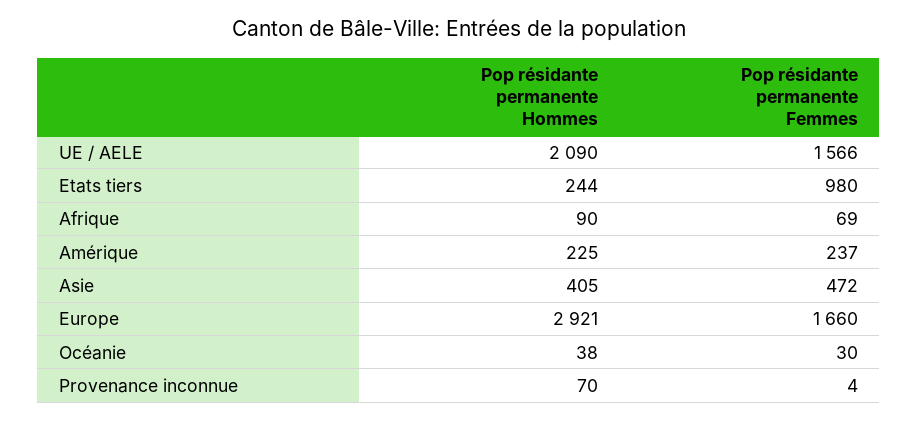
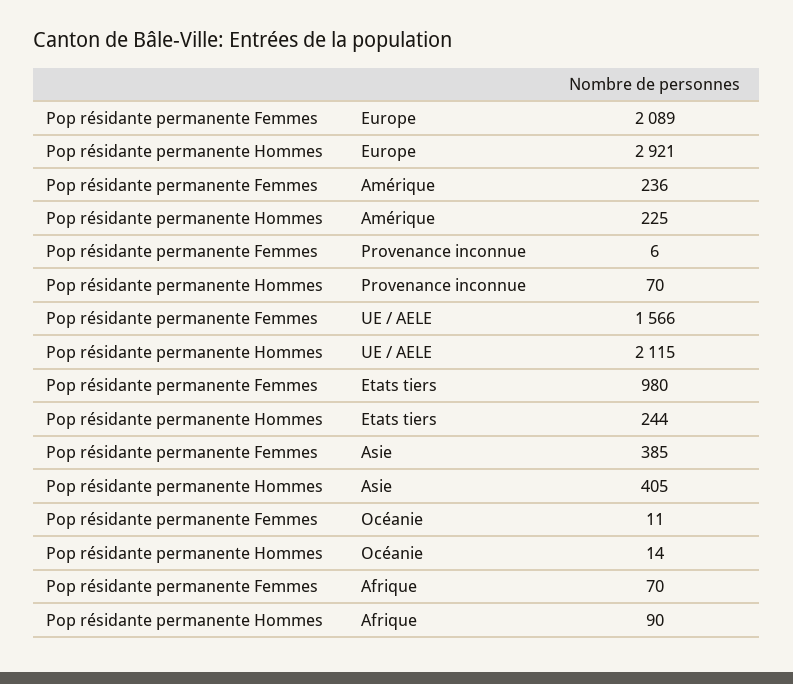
Pop résidante permanente Hommes, UE / AELE: 2090 -> 2115
Pop résidante permanente Femmes, Afrique: 69 -> 70
Pop résidante permanente Femmes, Amérique: 237 -> 236
Pop résidante permanente Femmes, Asie: 472 -> 385
Pop résidante permanente Femmes, Europe: 1660 -> 2089
Pop résidante permanente Hommes, Océanie: 38 -> 14
Pop résidante permanente Femmes, Océanie: 30 -> 11
Pop résidante permanente Femmes, Provenance inconnue: 4 -> 6

